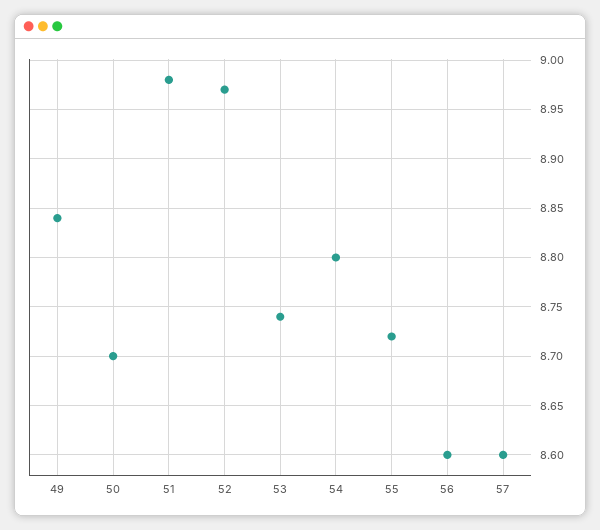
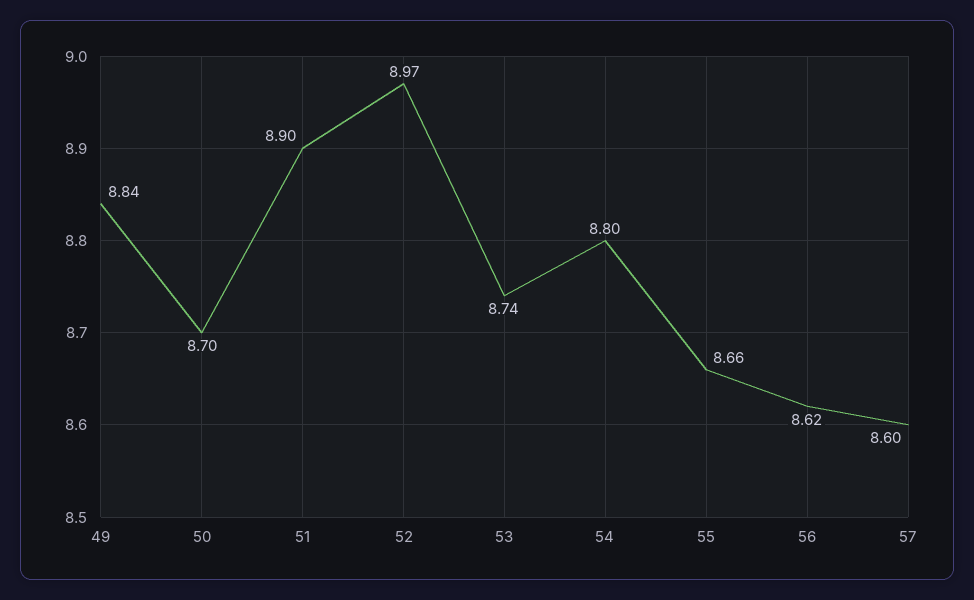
51: 8.98 -> 8.9
55: 8.72 -> 8.66
56: 8.6 -> 8.62

